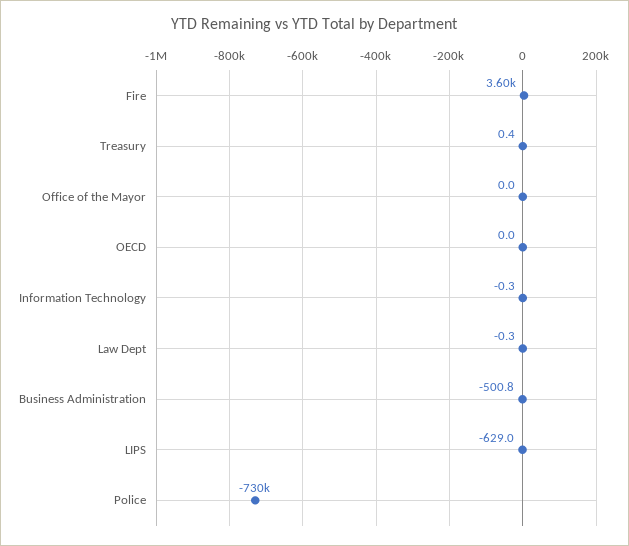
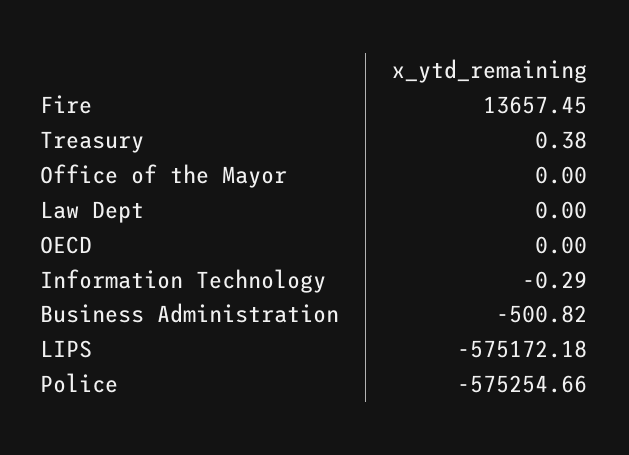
Fire: 3600 -> 13657.45
Law Dept: -0.3 -> 0
LIPS: -629 -> -575172.18
Police: -730000 -> -575254.66

